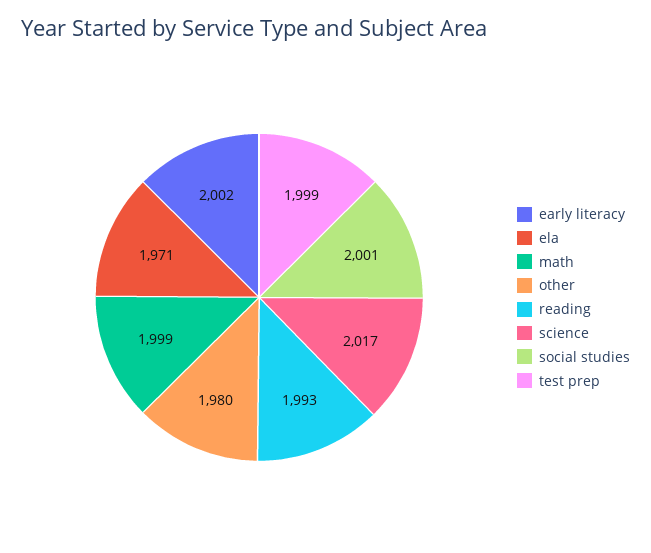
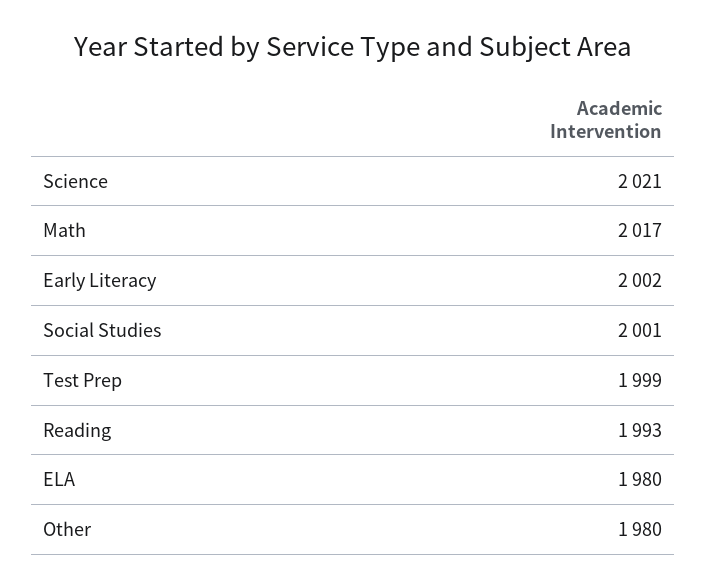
ela: 1971 -> 1980
math: 1999 -> 2017
science: 2017 -> 2021

